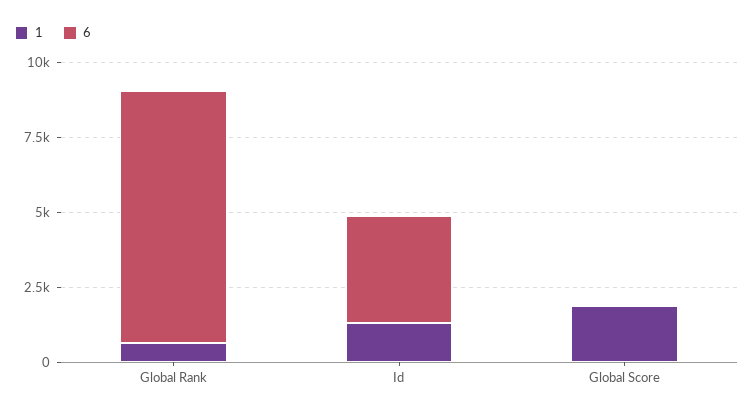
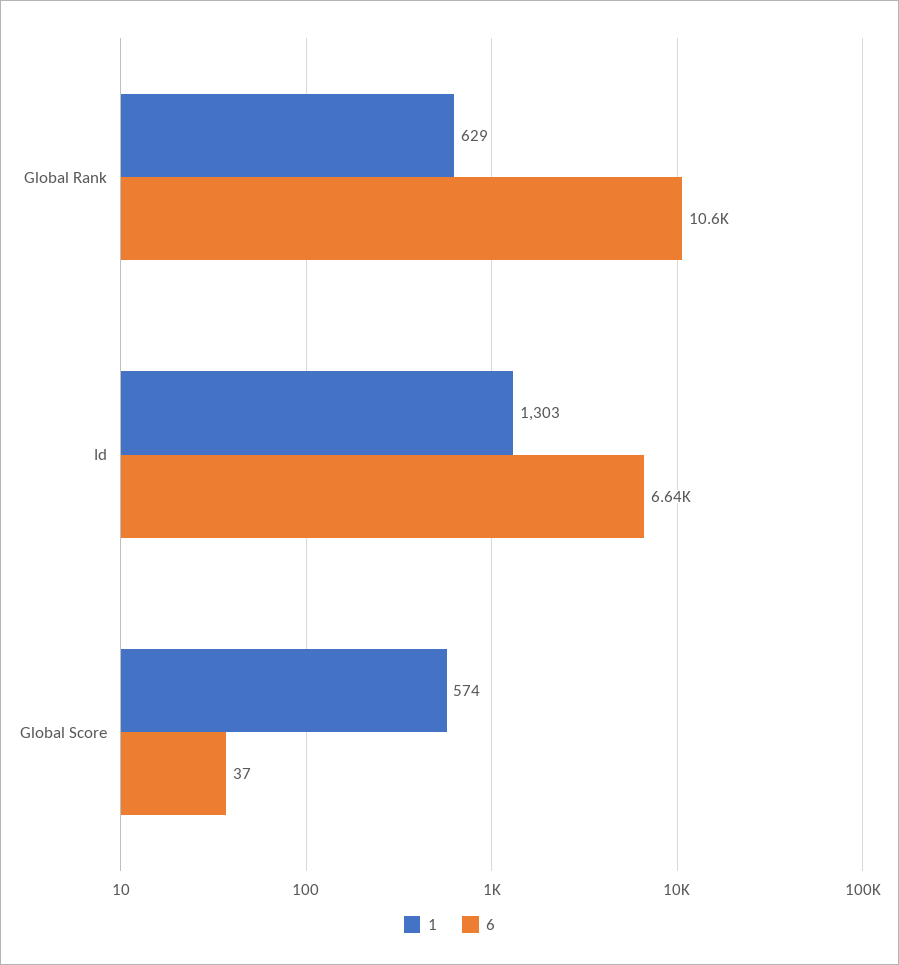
6, Global Rank: 8500 -> 10600
6, Id: 3500 -> 6640
1, Global Score: 2000 -> 574

